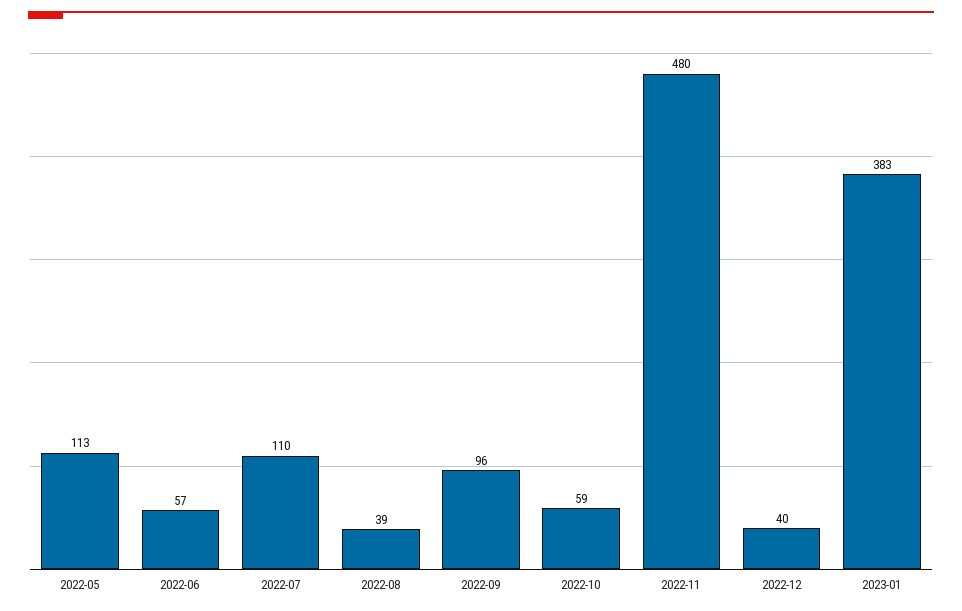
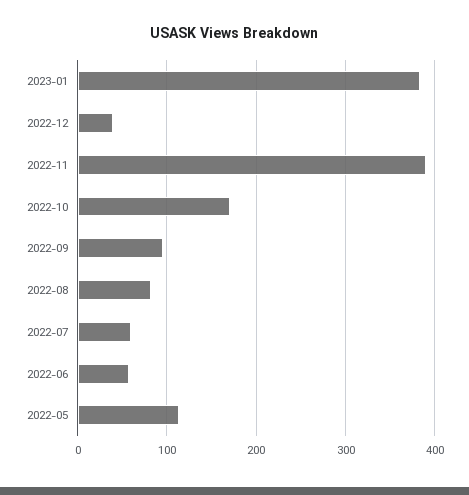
2022-07: 110 -> 60
2022-08: 39 -> 80
2022-10: 59 -> 170
2022-11: 480 -> 390

